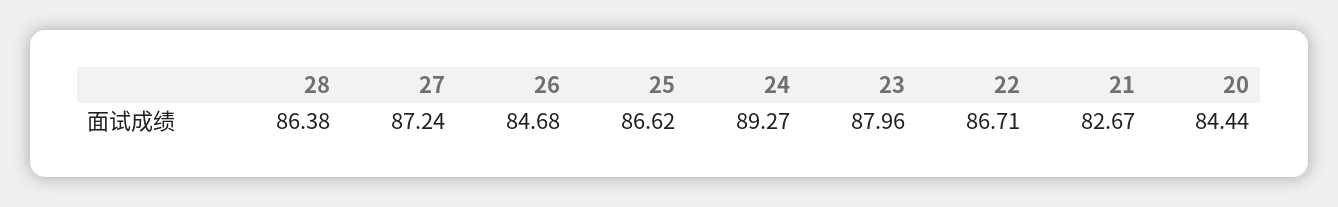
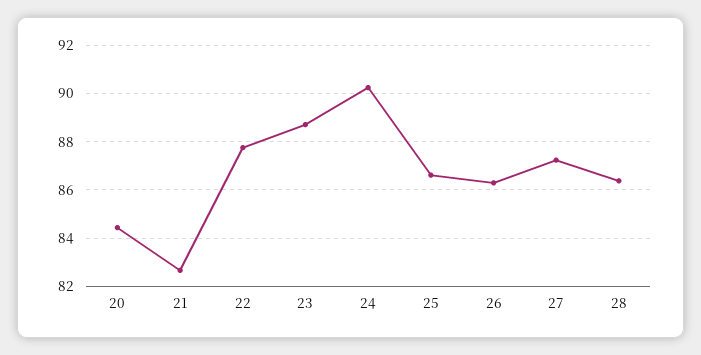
26: 84.68 -> 86.25
24: 89.27 -> 90.25
23: 87.96 -> 88.75
22: 86.71 -> 87.75

